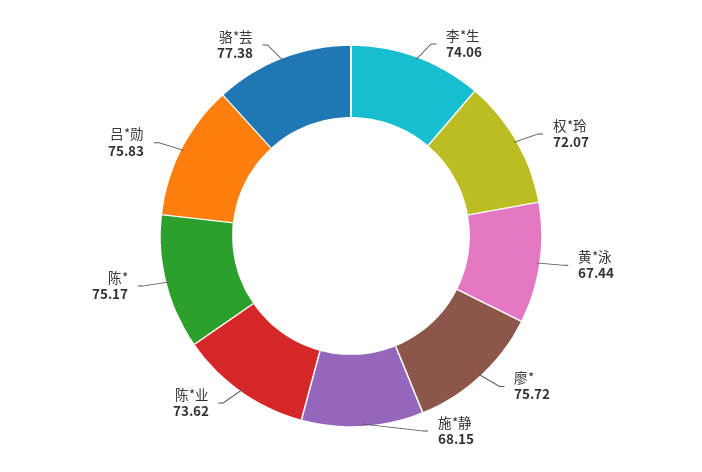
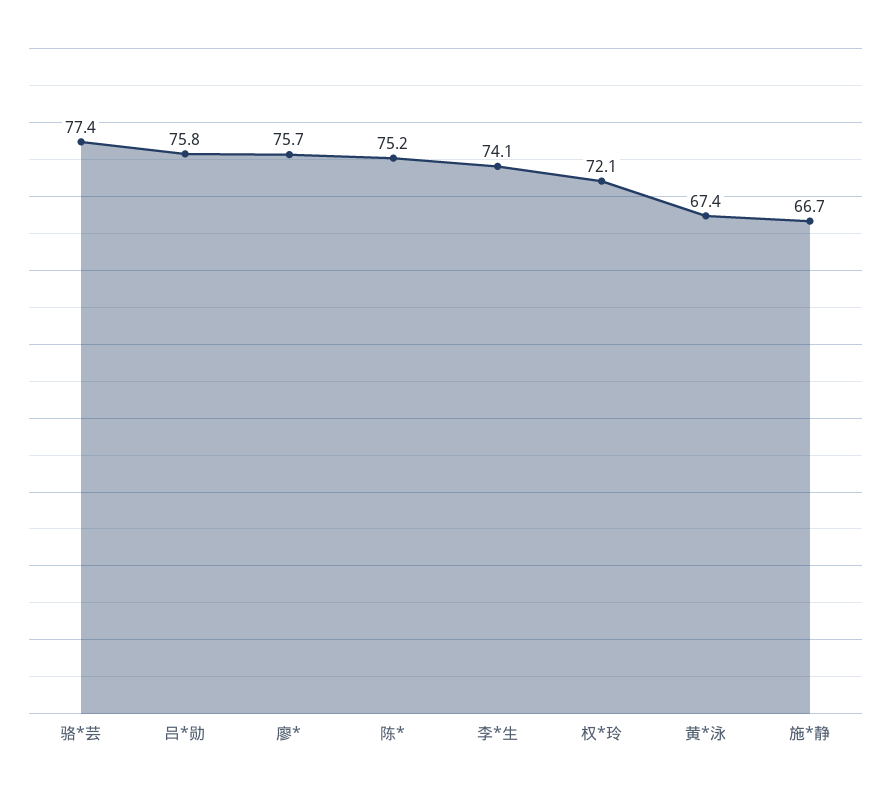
施*静: 68.15 -> 66.7
陈*业: 73.62 -> none

